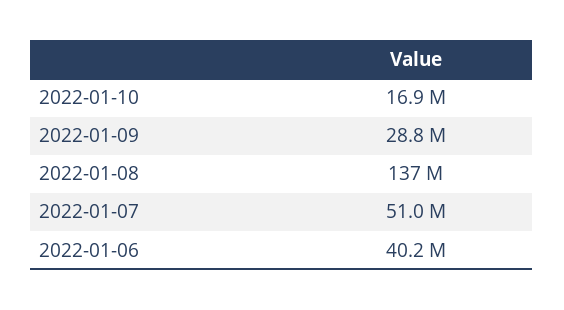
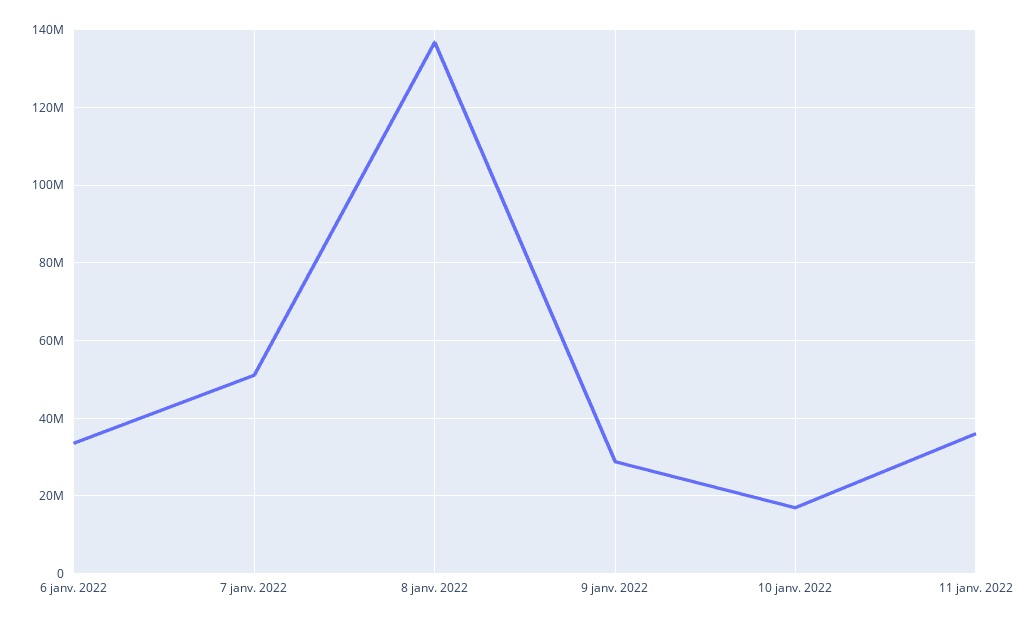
2022-01-06: 40200000 -> 34000000
11 janv. 2022: none -> 36000000

